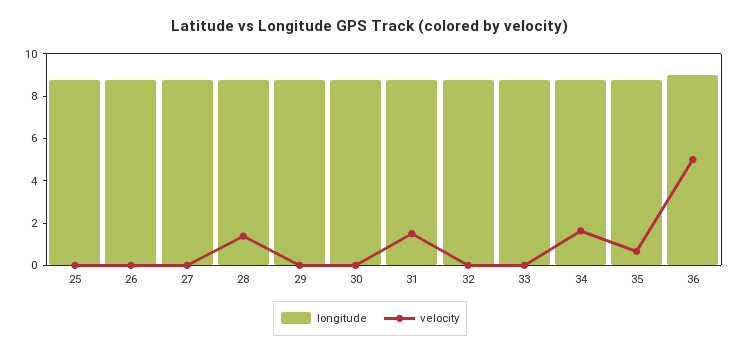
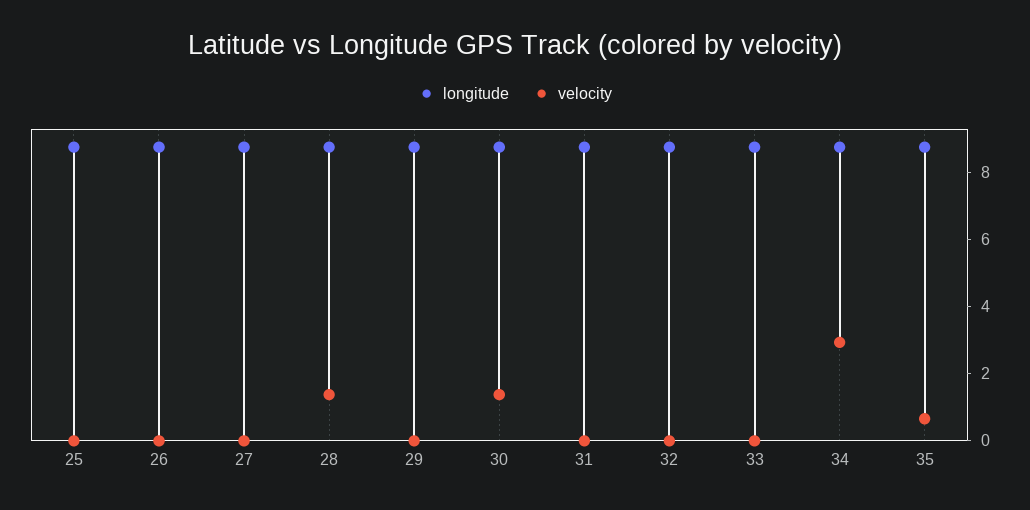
velocity, 30: 0 -> 1.5
velocity, 31: 1.5 -> 0
velocity, 34: 1.5 -> 3
longitude, 36: 9 -> none
velocity, 36: 5 -> none

